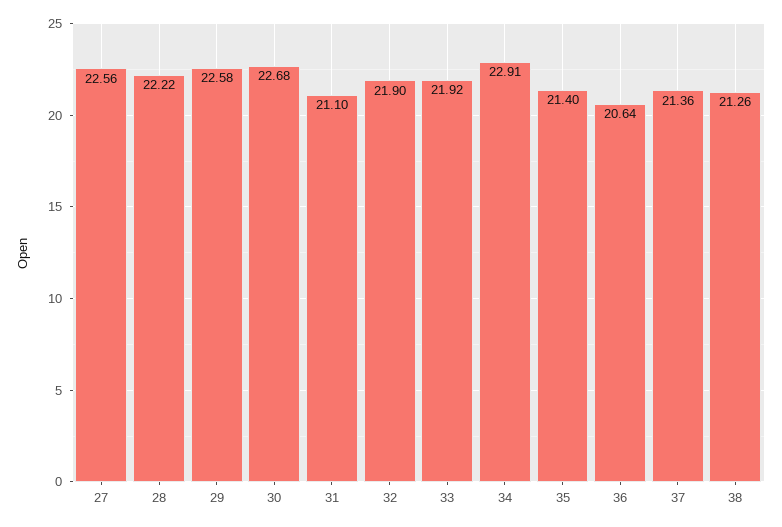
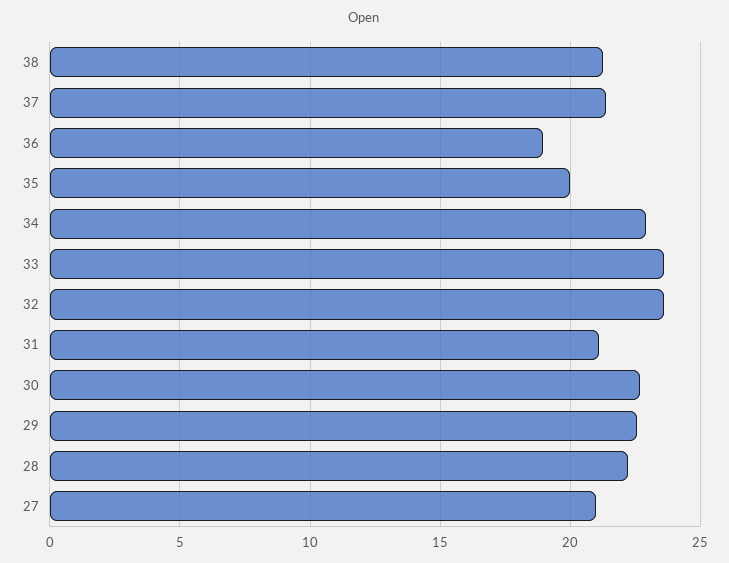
27: 22.56 -> 21
32: 21.9 -> 23.5
33: 21.92 -> 23.5
35: 21.4 -> 20
36: 20.64 -> 19

